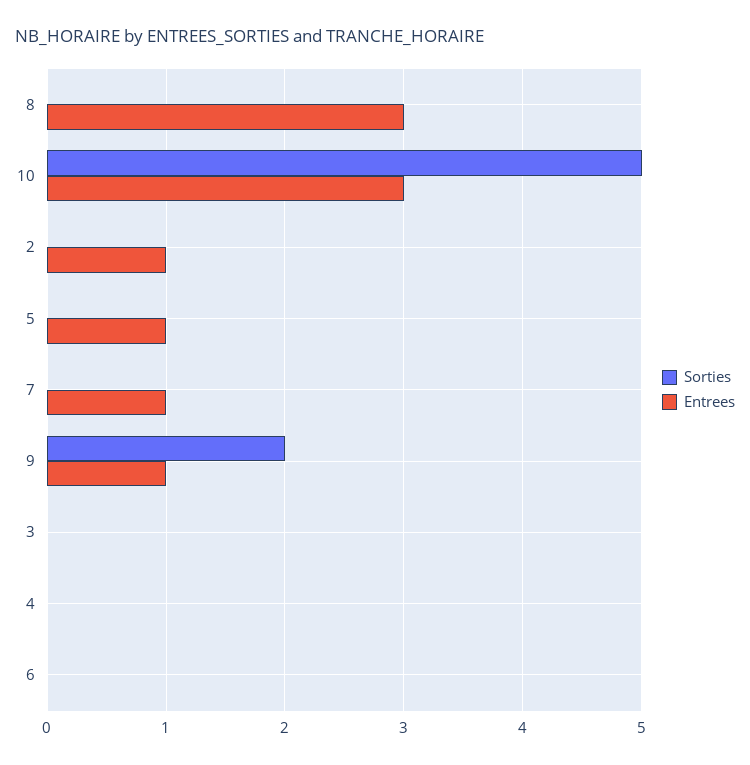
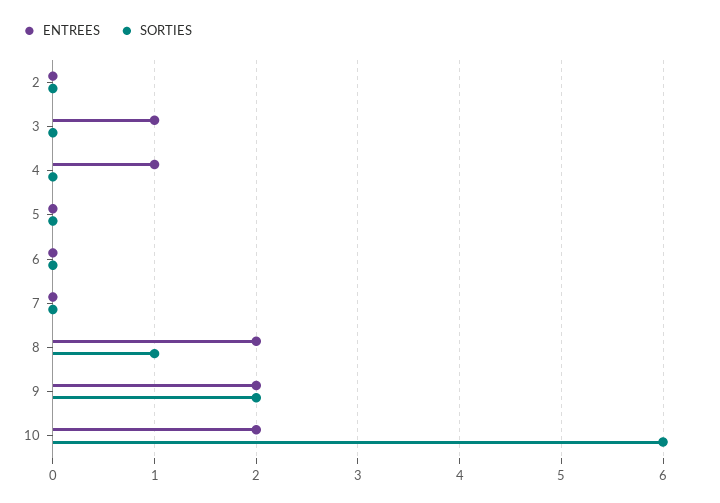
Sorties, 8: 0 -> 1
Entrees, 8: 3 -> 2
Sorties, 10: 5 -> 6
Entrees, 10: 3 -> 2
Entrees, 2: 1 -> 0
Entrees, 5: 1 -> 0
Entrees, 7: 1 -> 0
Entrees, 9: 1 -> 2
Entrees, 3: 0 -> 1
Entrees, 4: 0 -> 1

